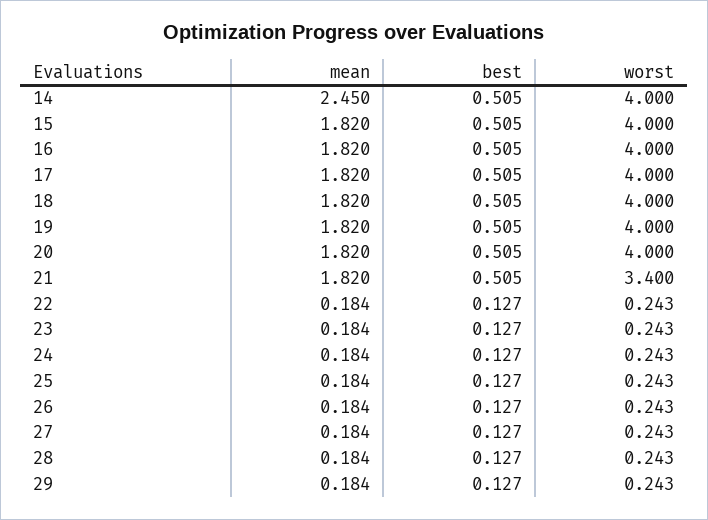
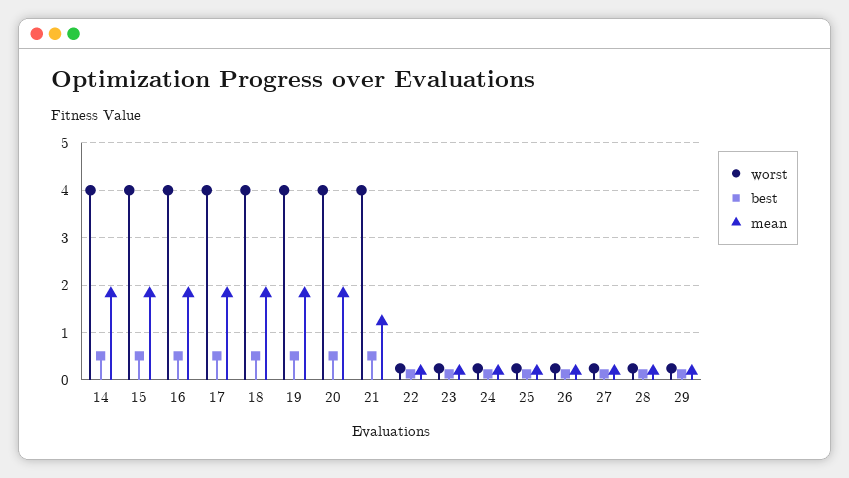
mean, 14: 2.45 -> 1.8
mean, 21: 1.82 -> 1.2
worst, 21: 3.4 -> 4

